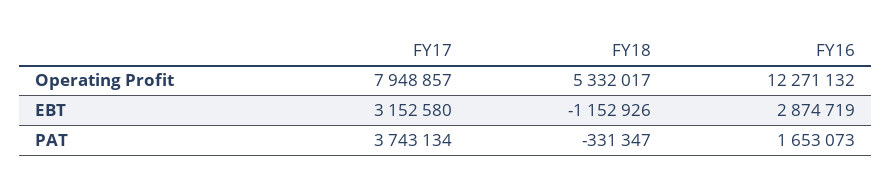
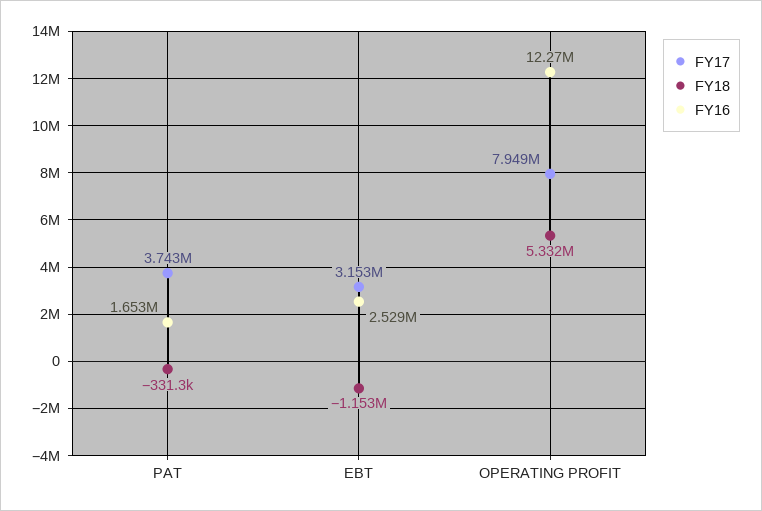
FY16, EBT: 2874719 -> 2529000

